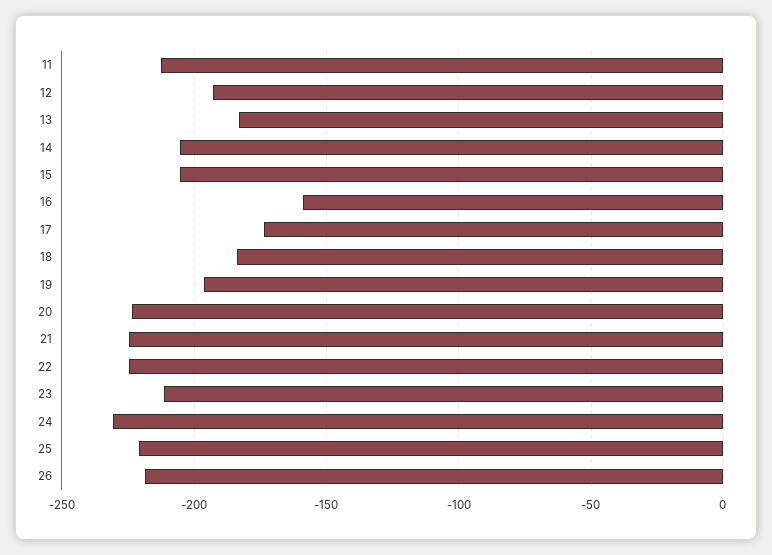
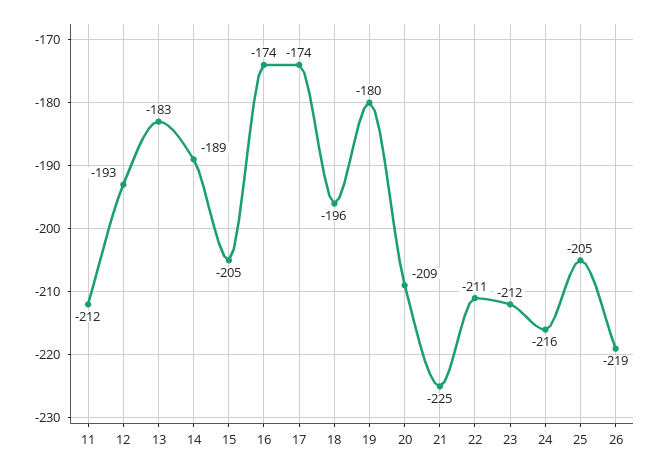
14: -205 -> -189
16: -160 -> -174
18: -185 -> -196
19: -195 -> -180
20: -225 -> -209
22: -225 -> -211
24: -230 -> -216
25: -220 -> -205

